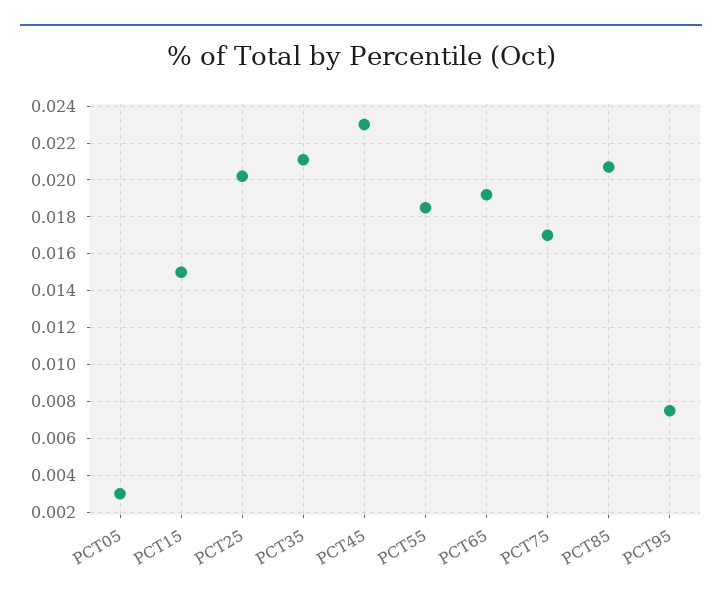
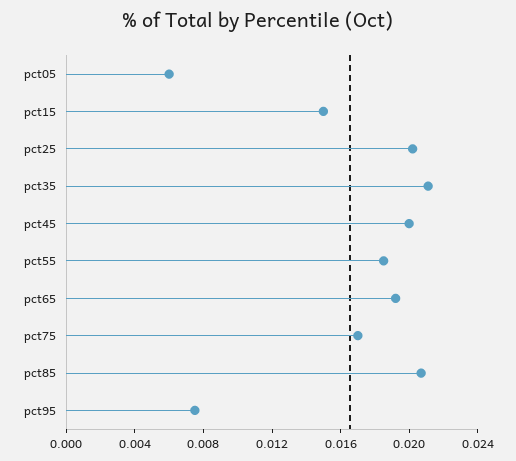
PCT05: 0.003 -> 0.006
PCT45: 0.023 -> 0.02

